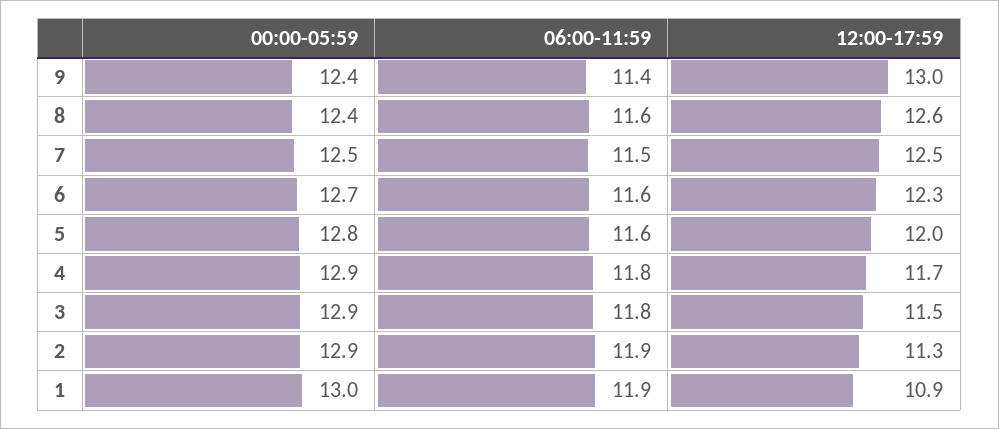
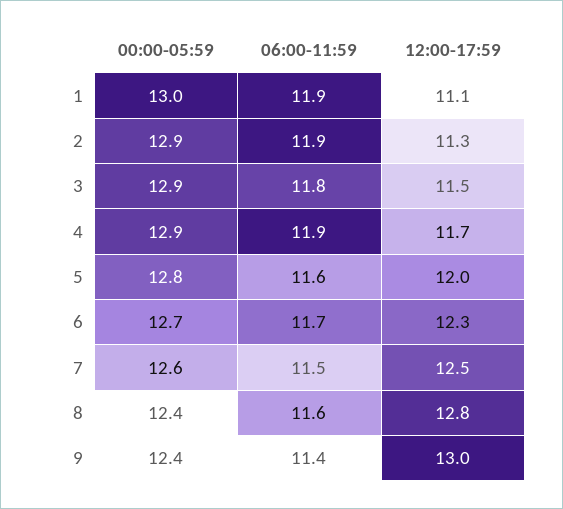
12:00-17:59, 8: 12.6 -> 12.8
00:00-05:59, 7: 12.5 -> 12.6
06:00-11:59, 6: 11.6 -> 11.7
06:00-11:59, 4: 11.8 -> 11.9
12:00-17:59, 1: 10.9 -> 11.1

